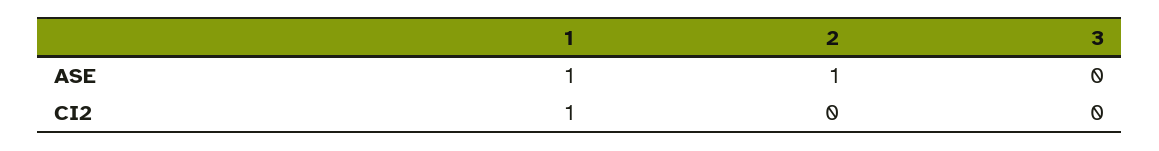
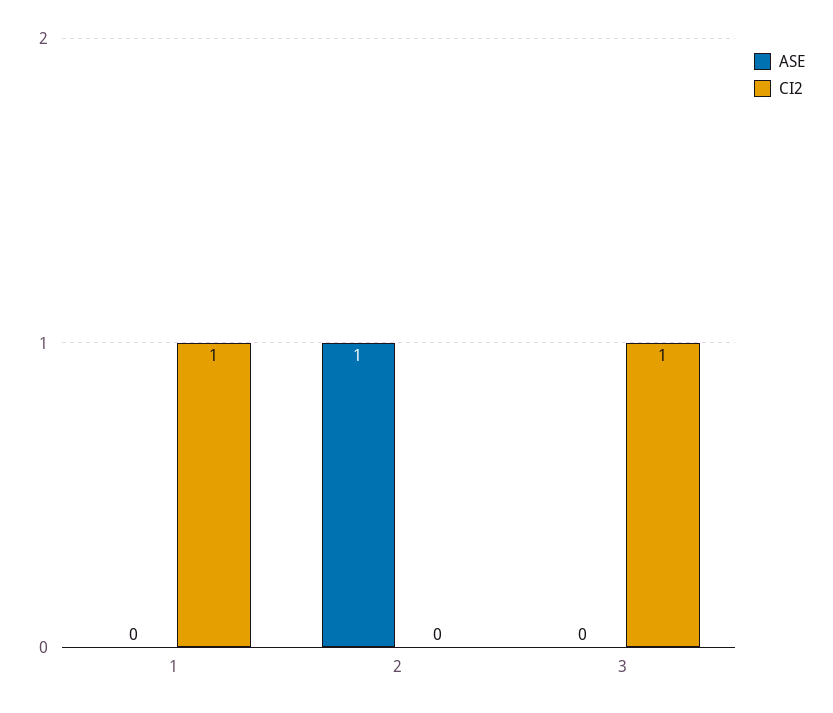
ASE, 1: 1 -> 0
CI2, 3: 0 -> 1

